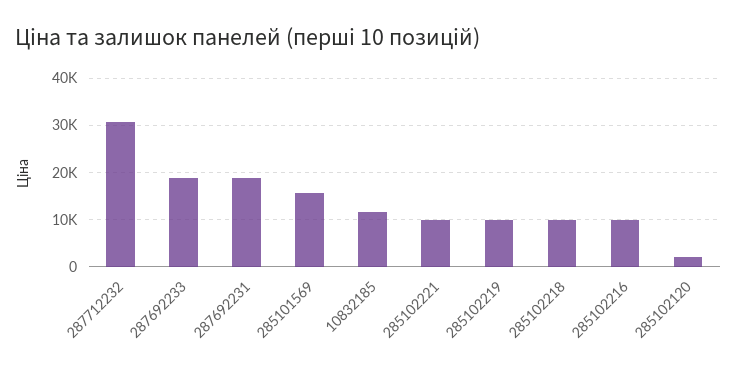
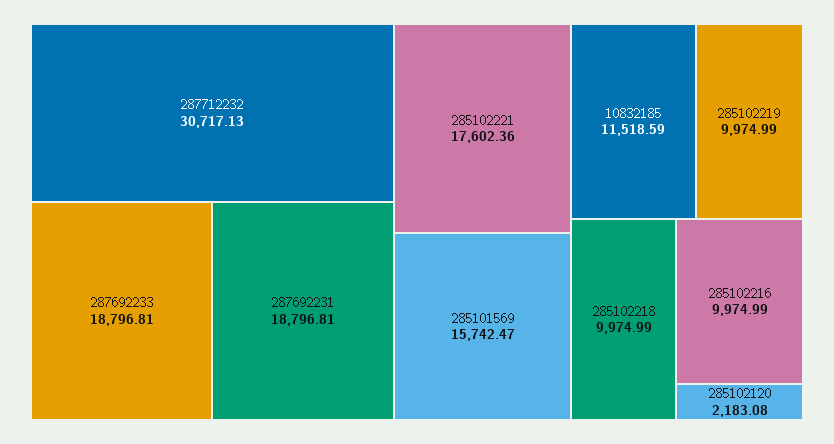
285102221: 10000 -> 17602.36

